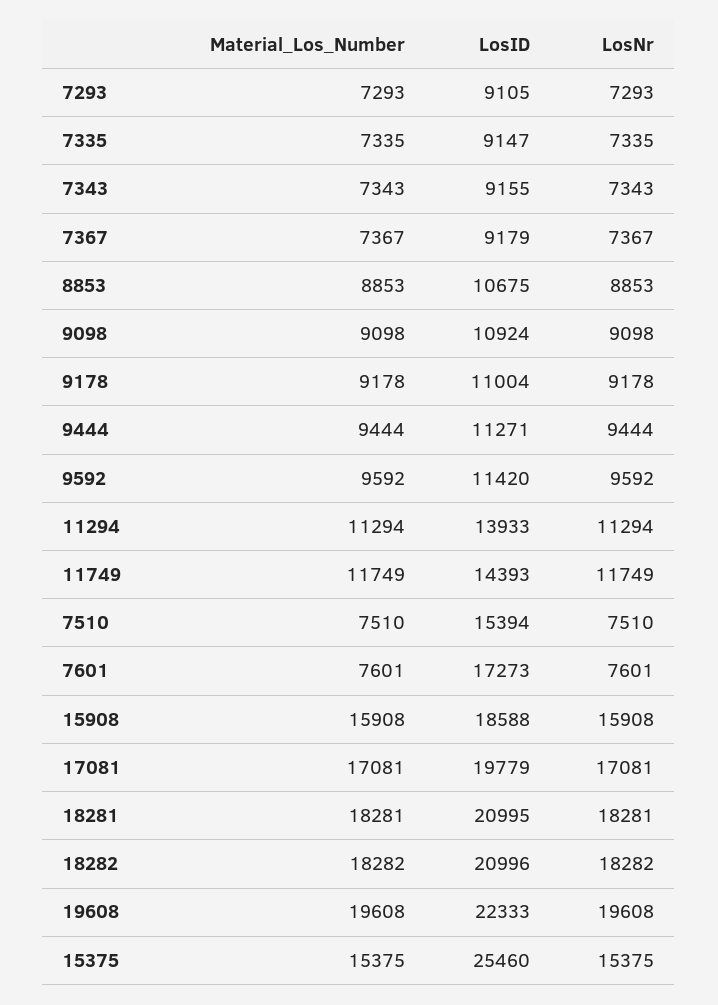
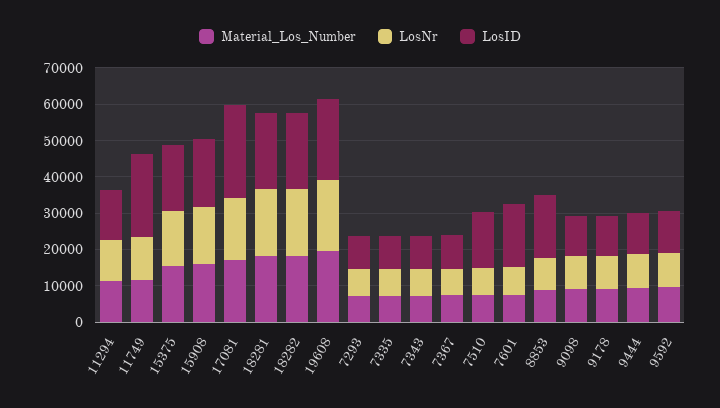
LosID, 8853: 10675 -> 17500
LosID, 11749: 14393 -> 22500
LosID, 17081: 19779 -> 25000
LosID, 15375: 25460 -> 17500

